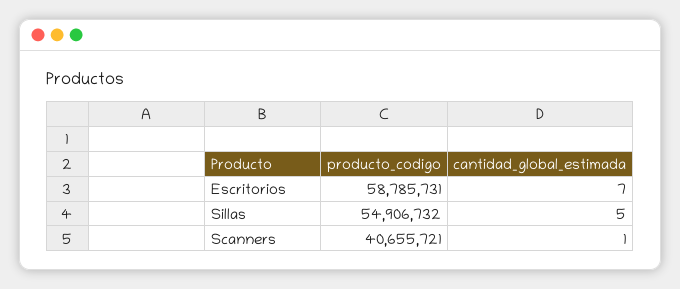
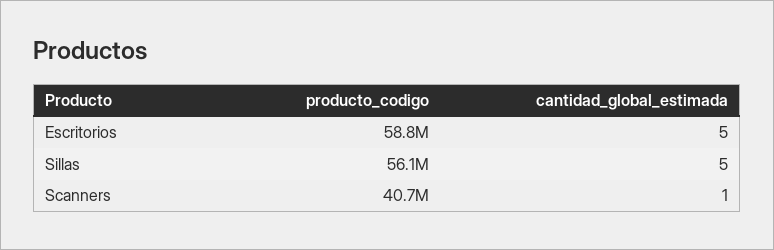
cantidad_global_estimada, Escritorios: 7 -> 5
producto_codigo, Sillas: 54906732 -> 56100000

